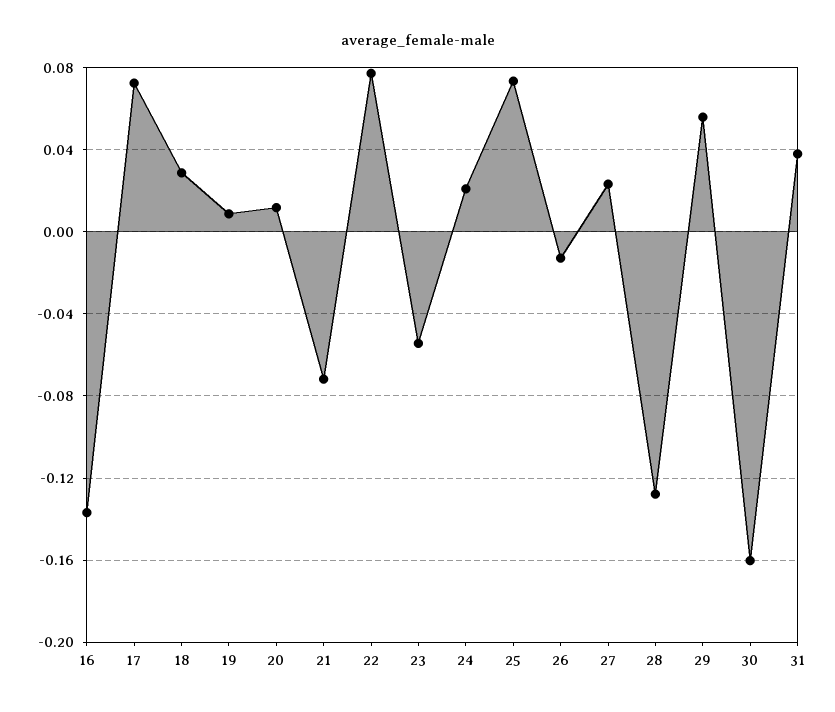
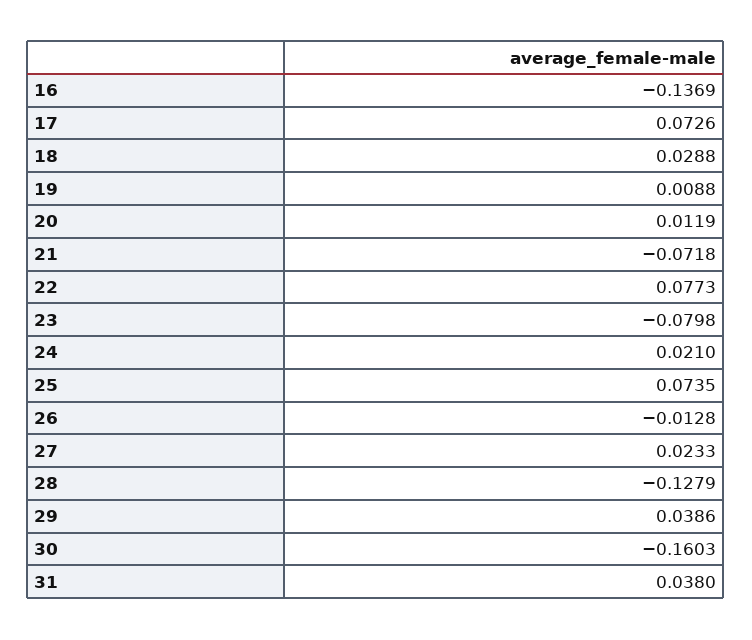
23: -0.055 -> -0.0798
29: 0.055 -> 0.0386

